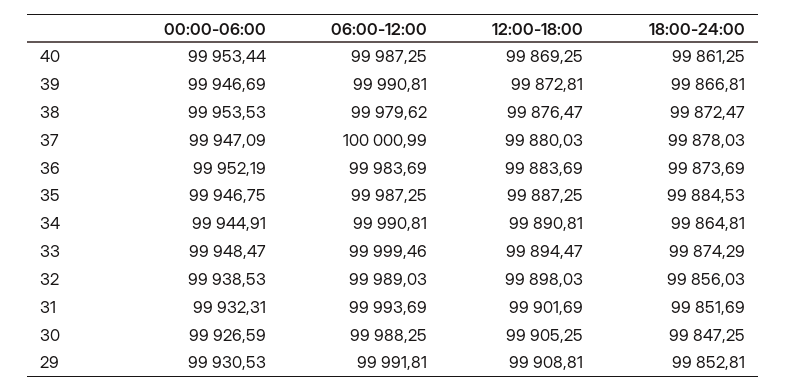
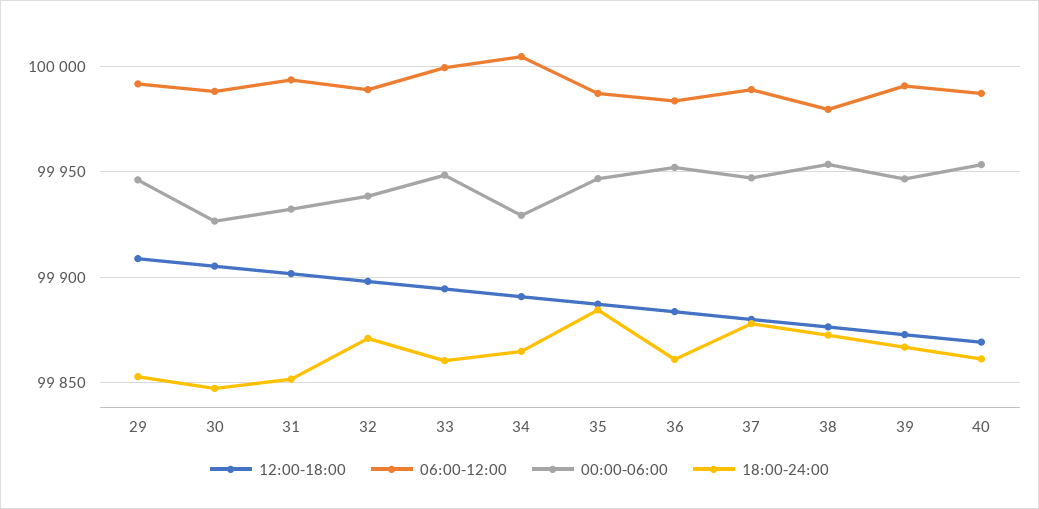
06:00-12:00, 37: 100000.99 -> 99990
18:00-24:00, 36: 99873.69 -> 99860
00:00-06:00, 34: 99944.91 -> 99930
06:00-12:00, 34: 99990.81 -> 100005
18:00-24:00, 33: 99874.29 -> 99860
18:00-24:00, 32: 99856.03 -> 99870
00:00-06:00, 29: 99930.53 -> 99945

